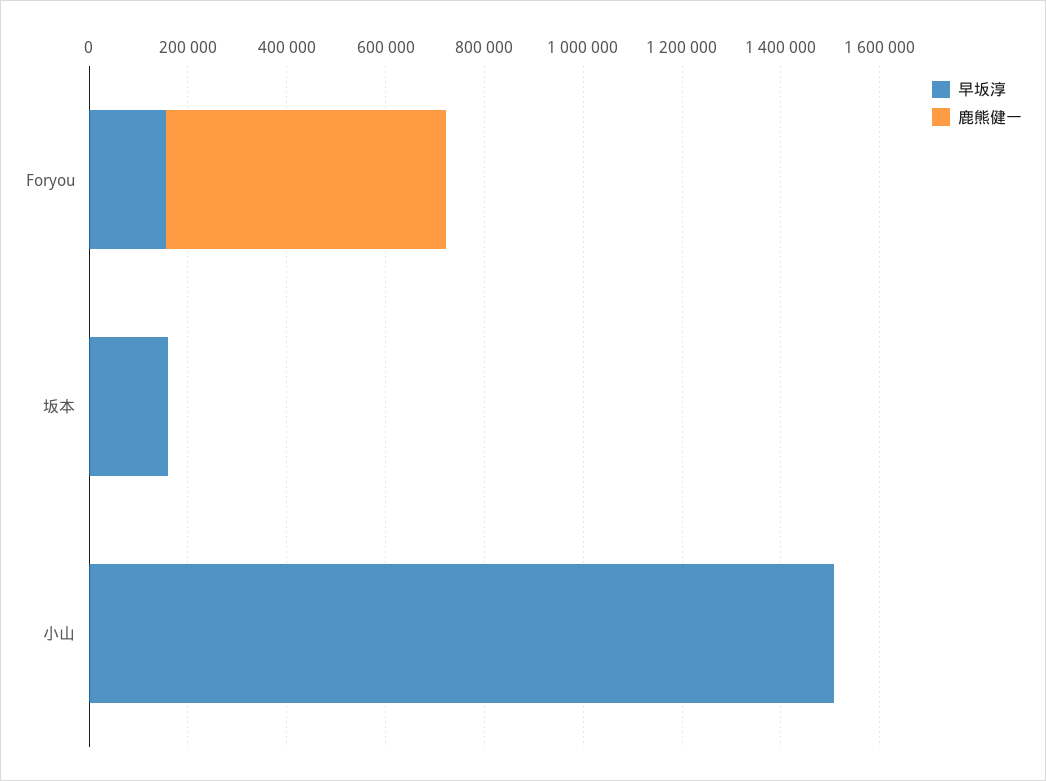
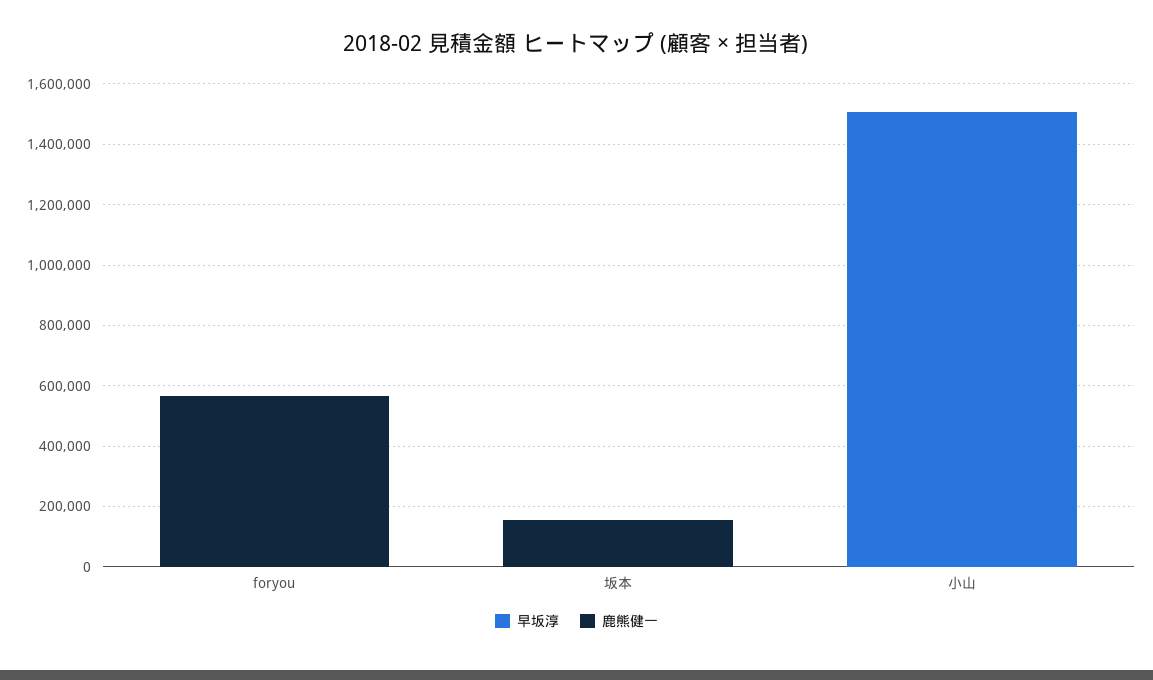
早坂淳, Foryou: 150000 -> 0
早坂淳, 坂本: 150000 -> 0
鹿熊健一, 坂本: 0 -> 150000

